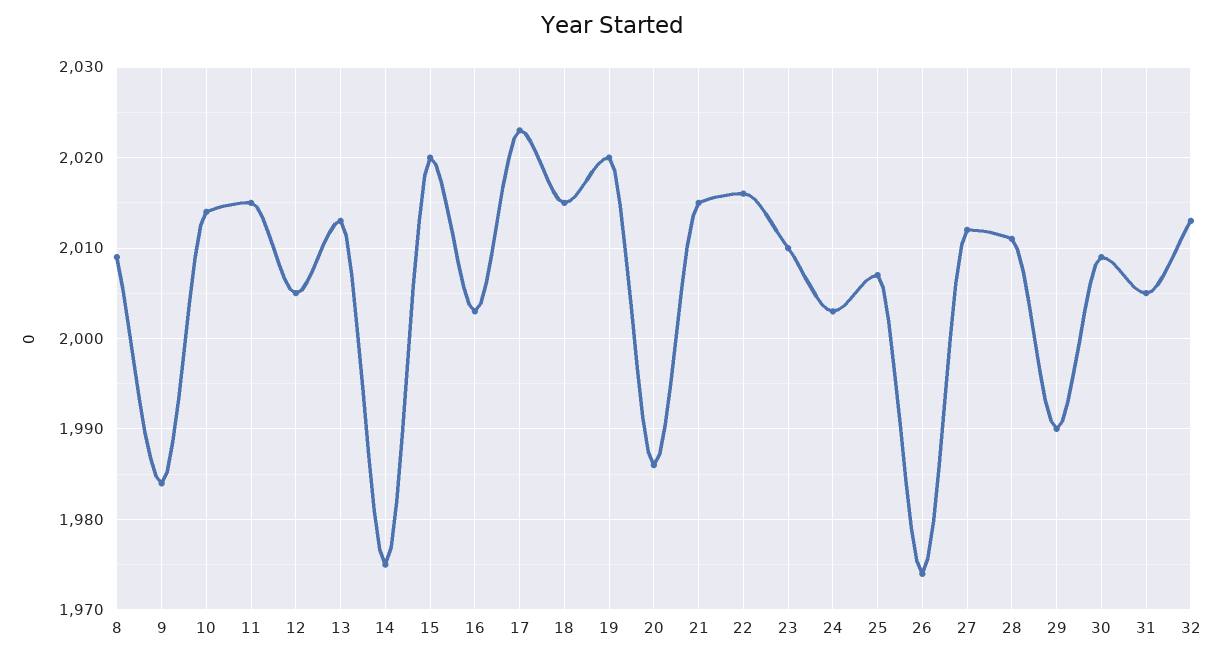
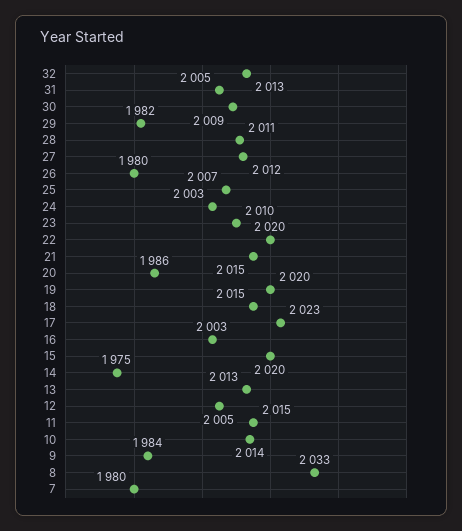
8: 2009 -> 2033
22: 2016 -> 2020
26: 1974 -> 1980
29: 1990 -> 1982
7: none -> 1980

